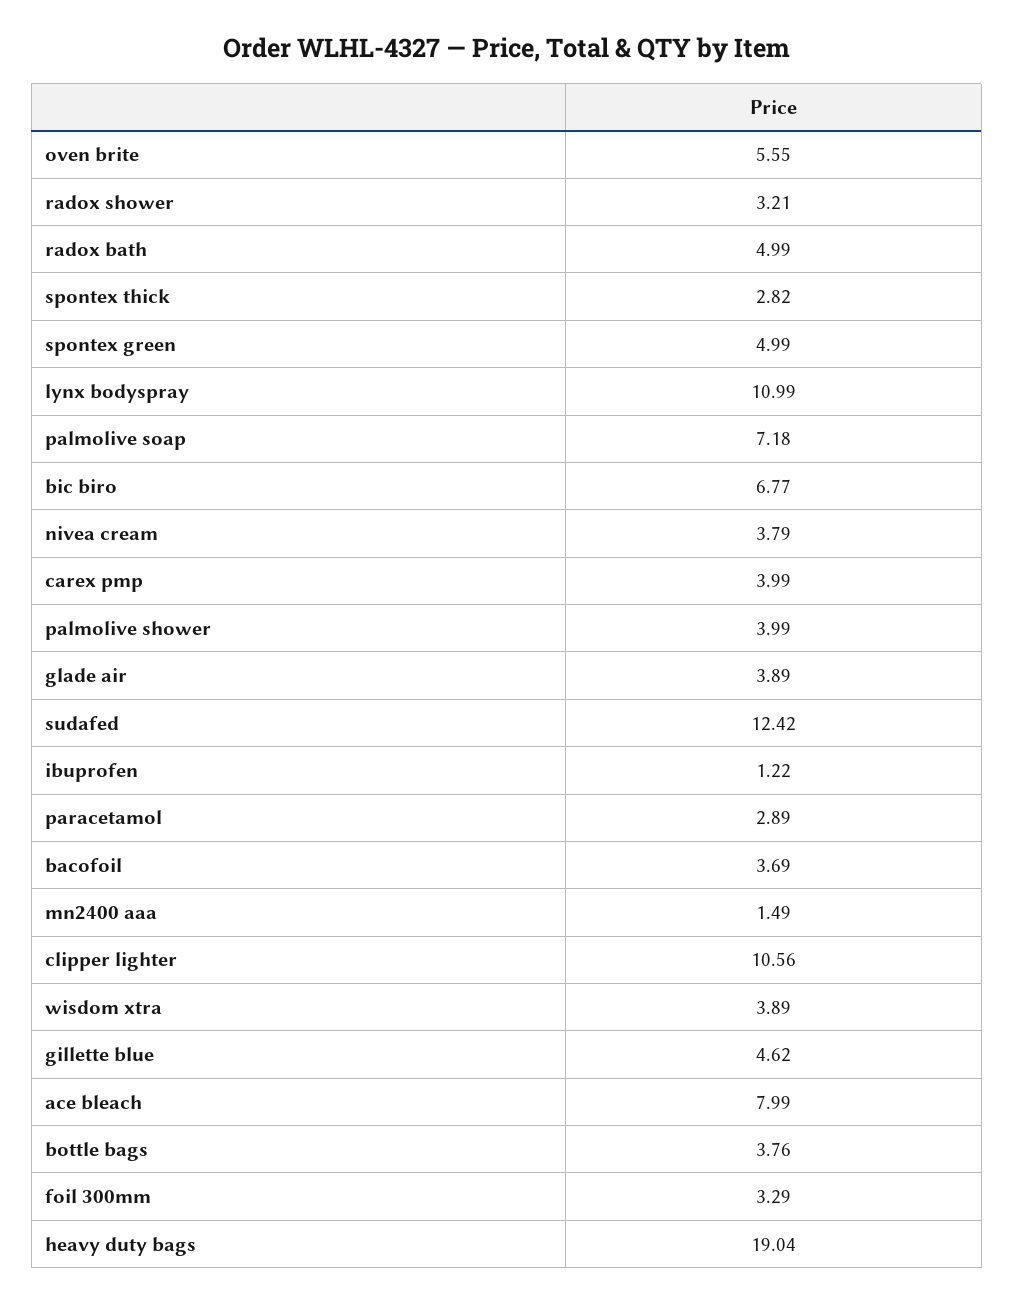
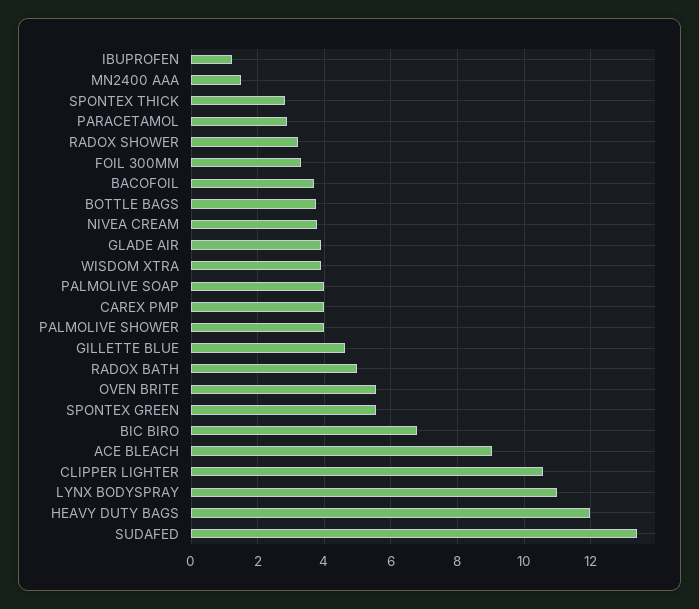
spontex green: 4.99 -> 5.6
palmolive soap: 7.18 -> 4
sudafed: 12.42 -> 13.4
ace bleach: 7.99 -> 9
heavy duty bags: 19.04 -> 12

